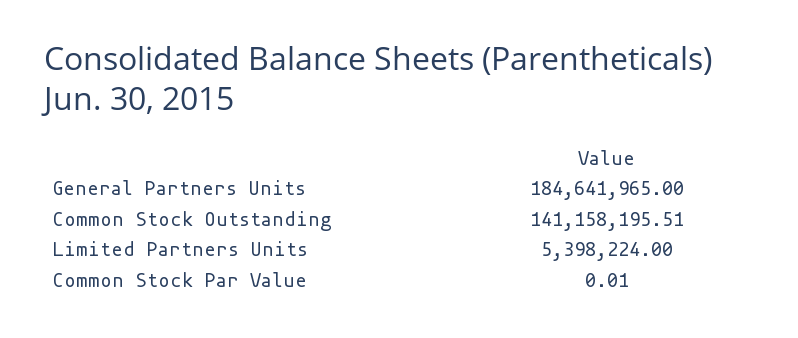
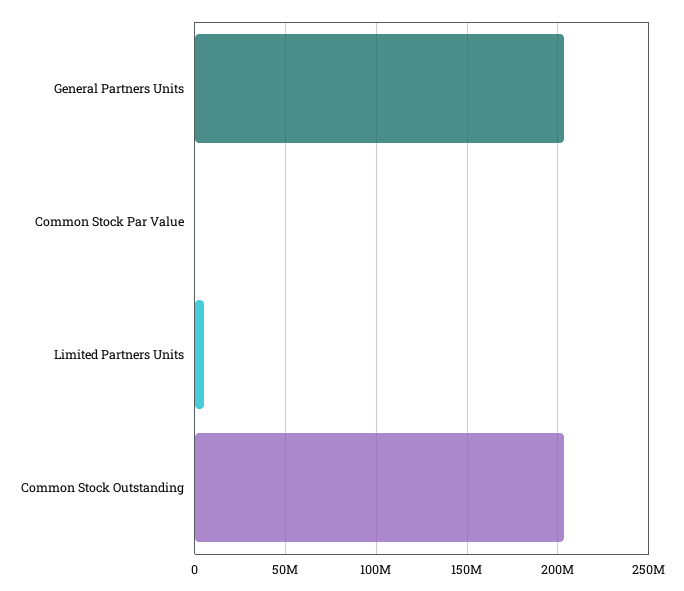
General Partners Units: 184641965 -> 205000000
Common Stock Outstanding: 141158195.51 -> 205000000

